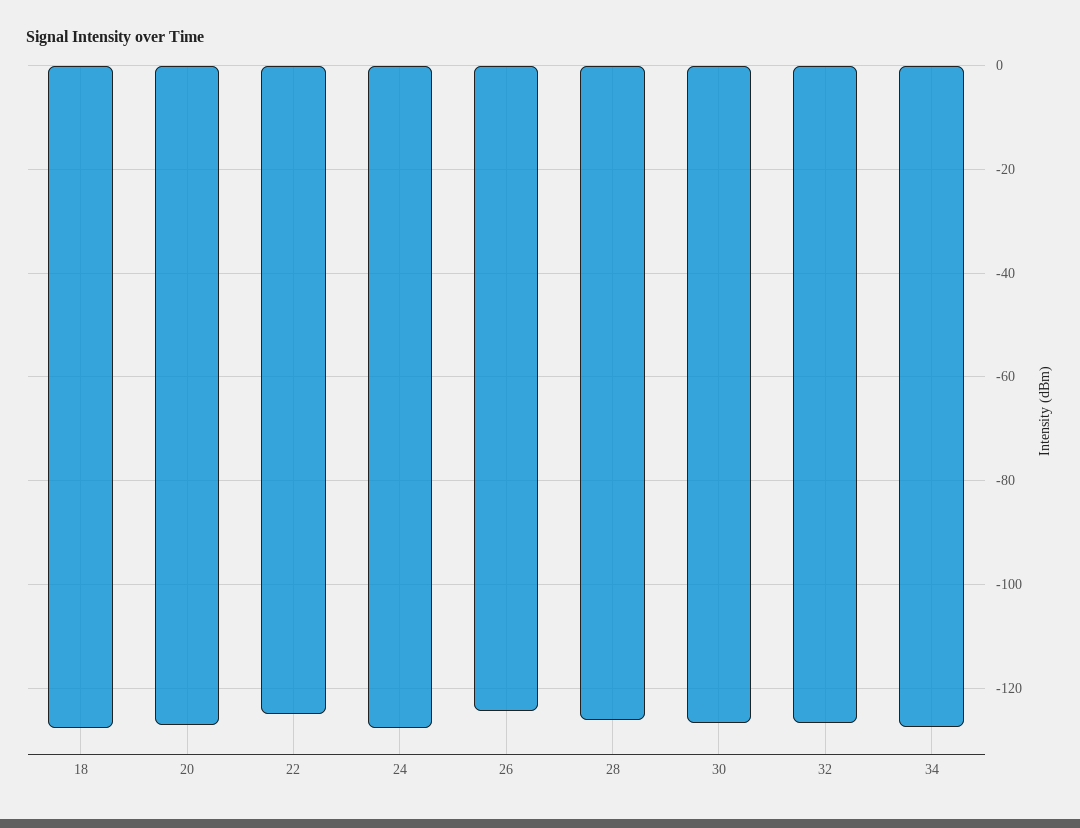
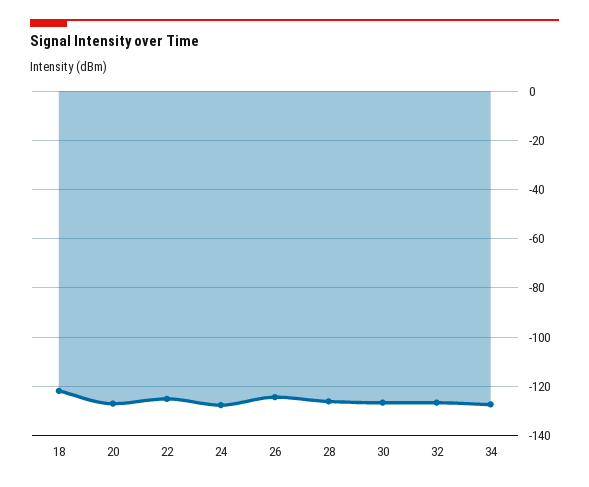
18: -128 -> -122.5

